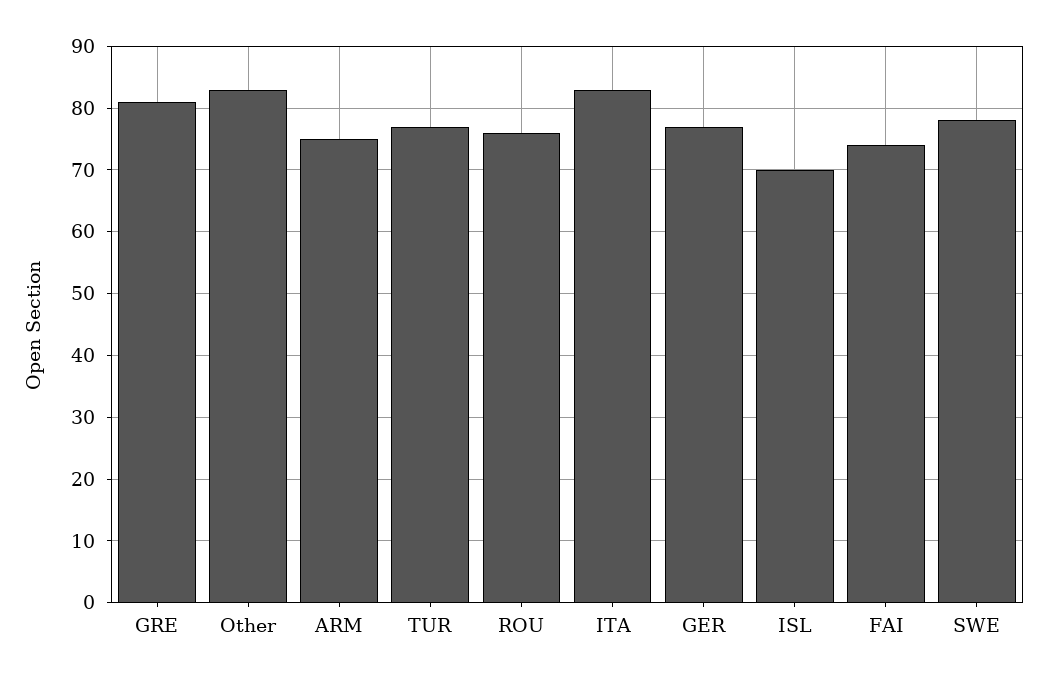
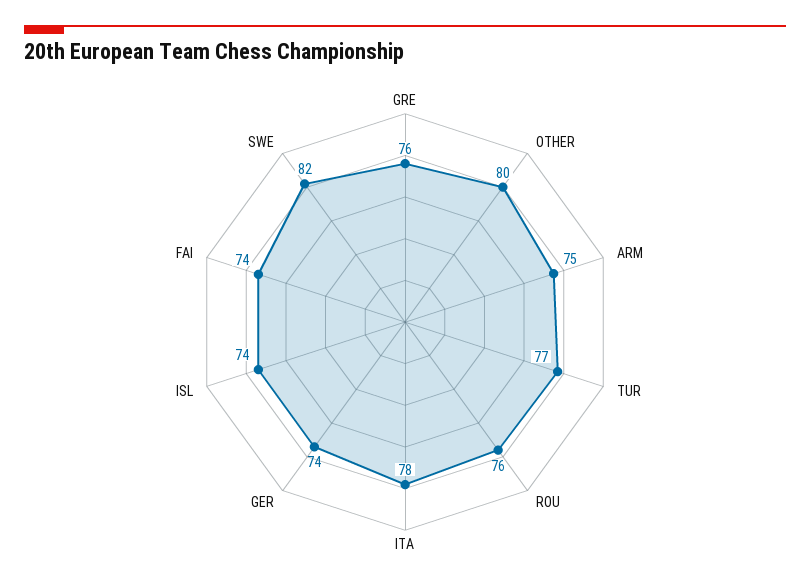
GRE: 81 -> 76
Other: 83 -> 80
ITA: 83 -> 78
GER: 77 -> 74
ISL: 70 -> 74
SWE: 78 -> 82

